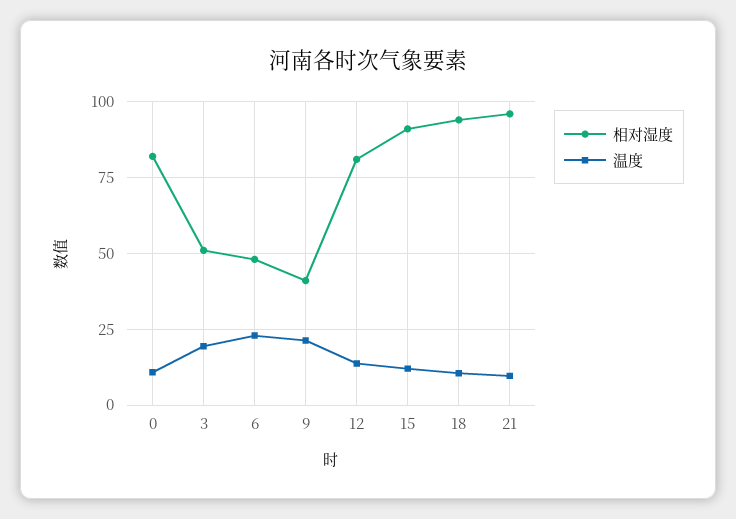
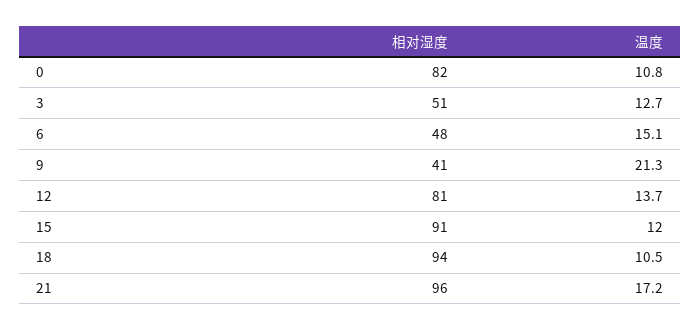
温度, 3: 20 -> 12.7
温度, 6: 22.5 -> 15.1
温度, 21: 10 -> 17.2

